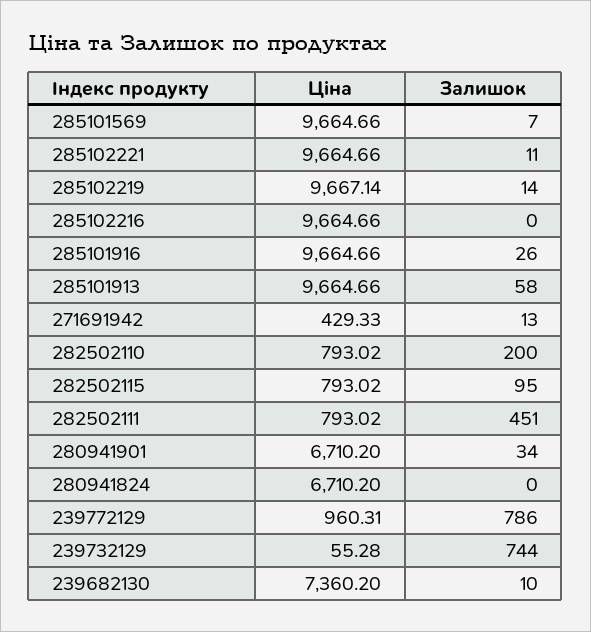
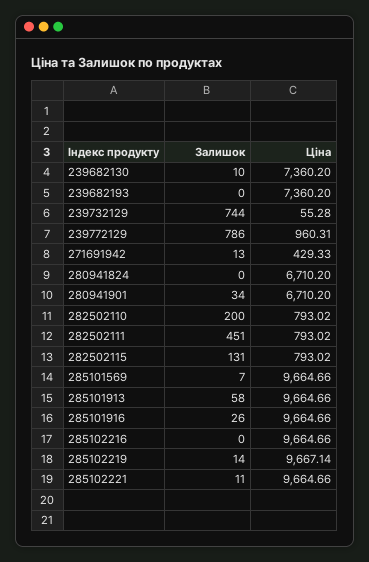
Залишок, 282502115: 95 -> 131
Залишок, 239682193: none -> 0
Ціна, 239682193: none -> 7360.2

